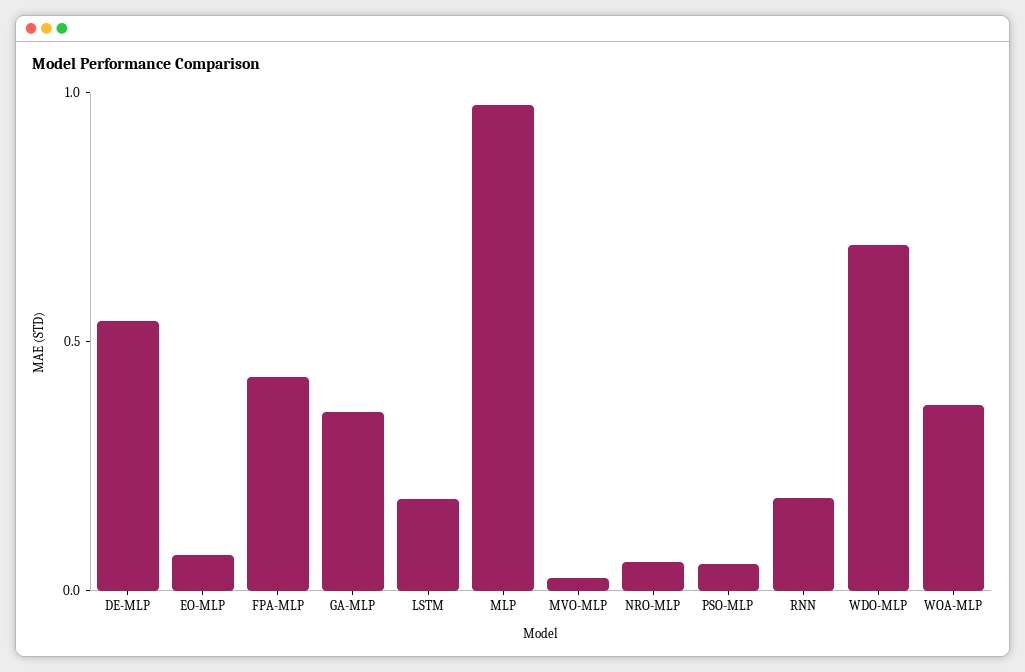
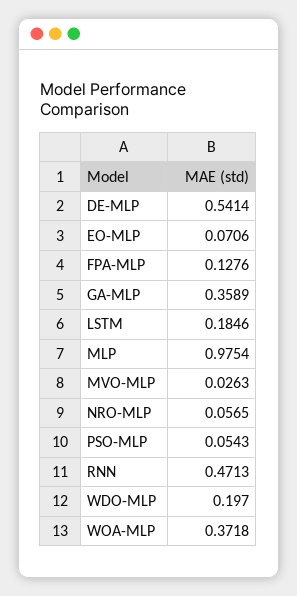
FPA-MLP: 0.4 -> 0.1276
RNN: 0.2 -> 0.4713
WDO-MLP: 0.7 -> 0.197

